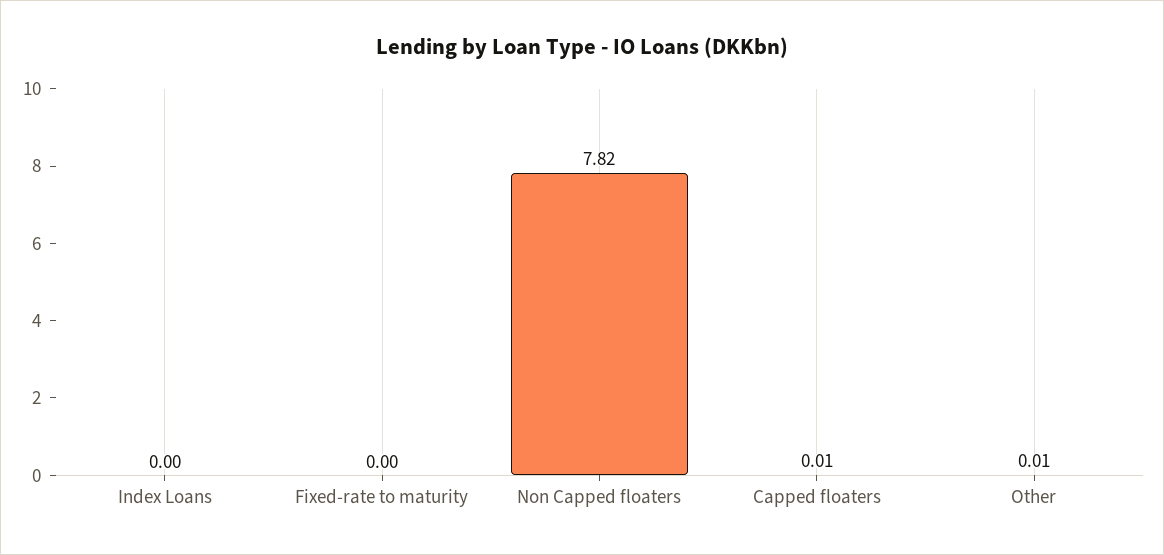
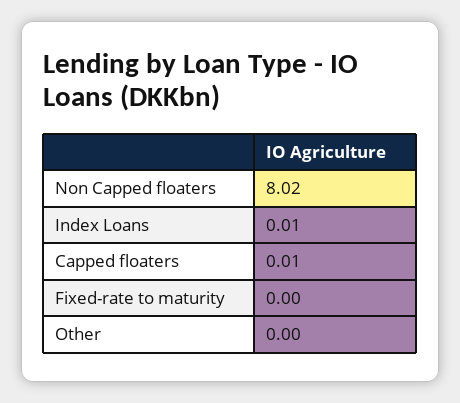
Index Loans: 0 -> 0.01
Non Capped floaters: 7.82 -> 8.02
Other: 0.01 -> 0

